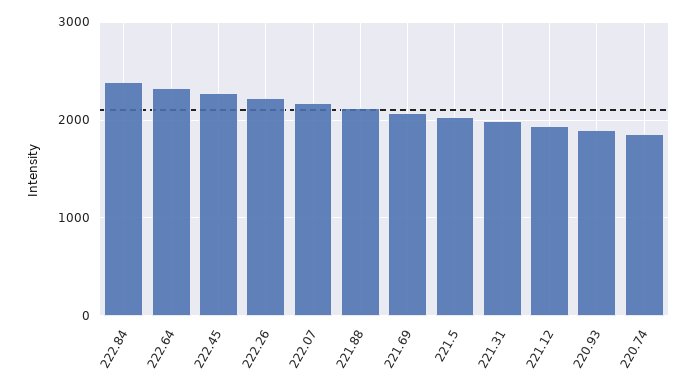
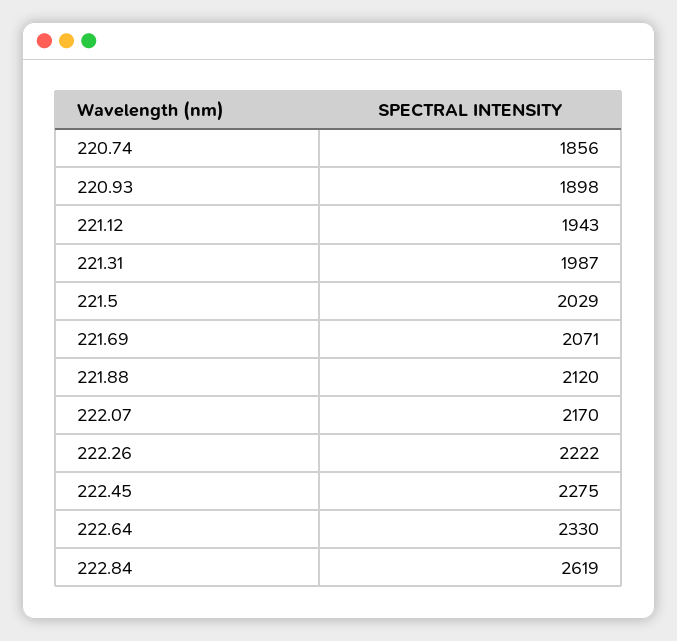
222.84: 2400 -> 2619

